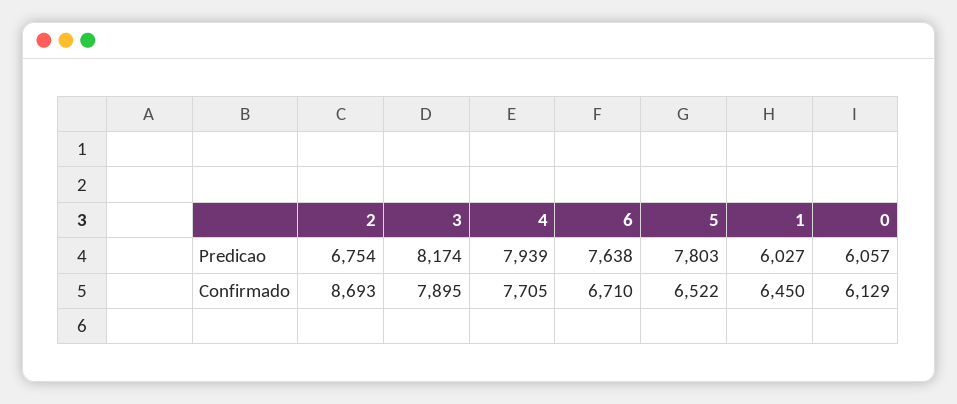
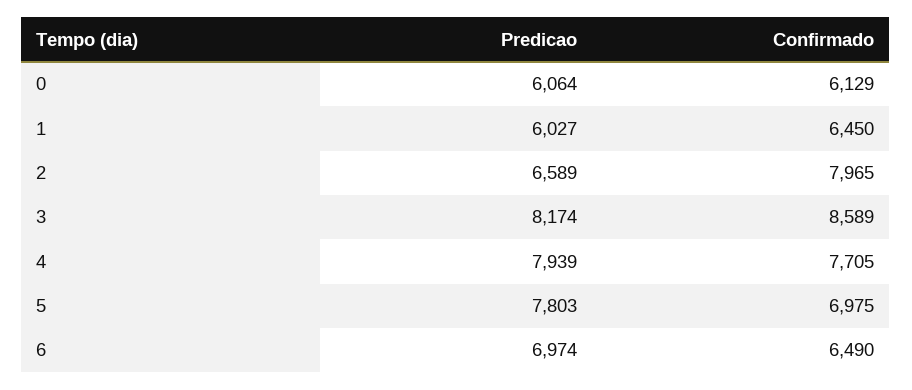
2, Predicao: 6754 -> 6589
6, Predicao: 7638 -> 6974
0, Predicao: 6057 -> 6064
2, Confirmado: 8693 -> 7965
3, Confirmado: 7895 -> 8589
6, Confirmado: 6710 -> 6490
5, Confirmado: 6522 -> 6975

